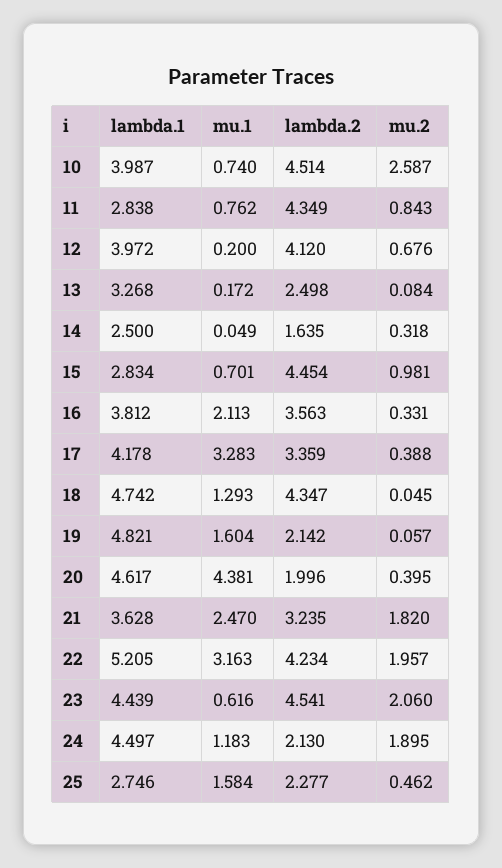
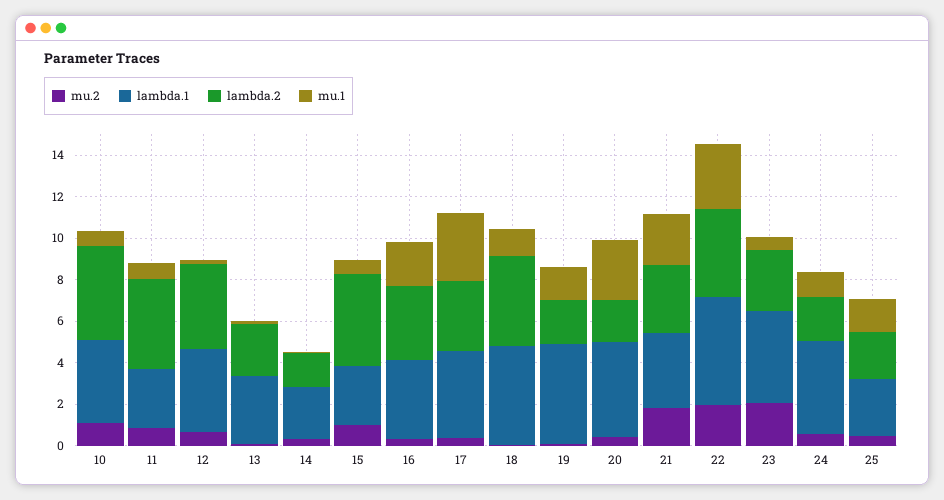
mu.2, 10: 2.587 -> 1
mu.1, 20: 4.381 -> 3
lambda.2, 23: 4.541 -> 3
mu.2, 24: 1.895 -> 0.5

